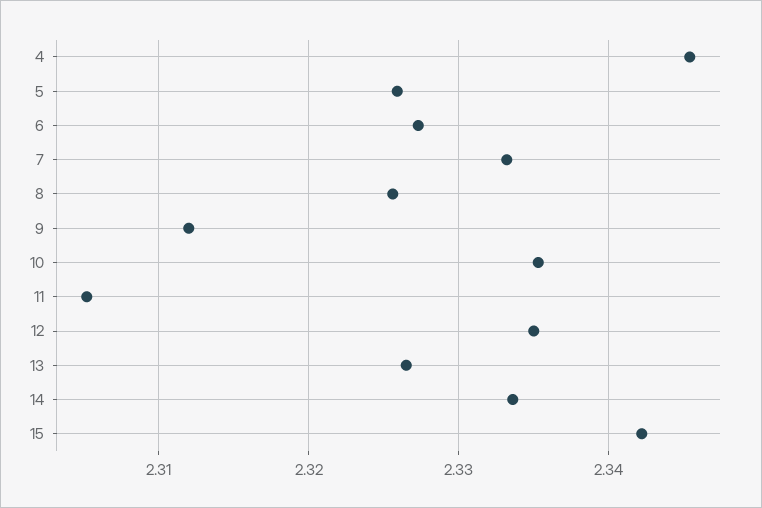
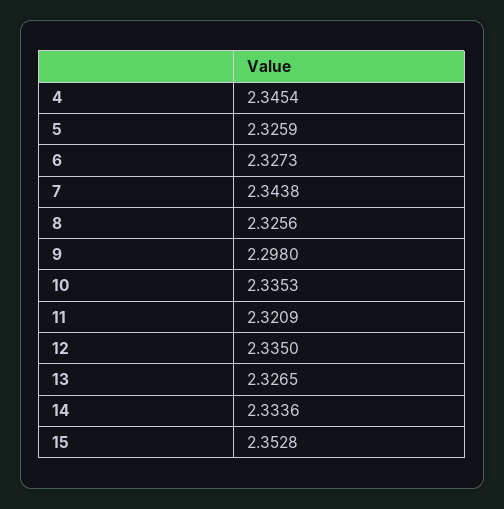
7: 2.333 -> 2.3438
9: 2.312 -> 2.298
11: 2.305 -> 2.3209
15: 2.342 -> 2.3528

